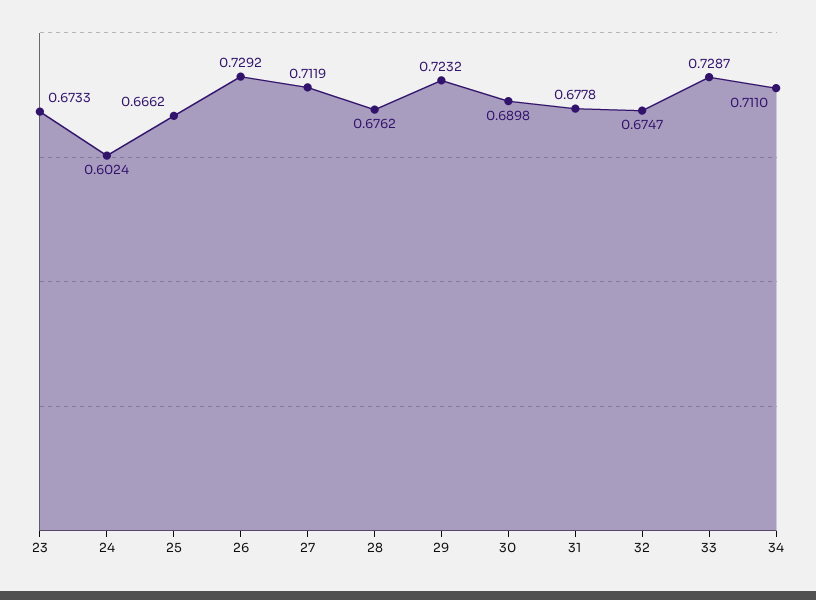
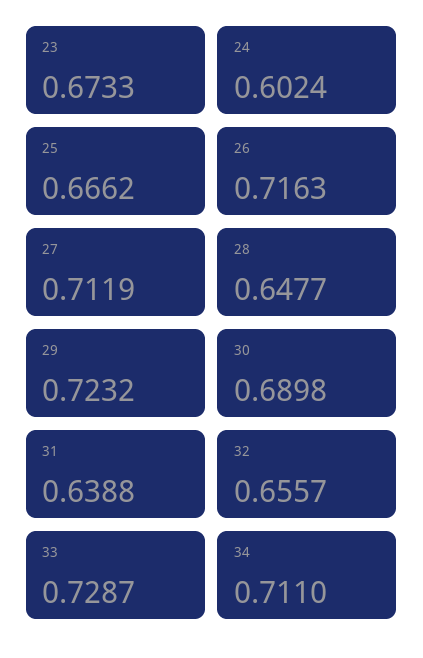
26: 0.7292 -> 0.7163
28: 0.6762 -> 0.6477
31: 0.6778 -> 0.6388
32: 0.6747 -> 0.6557

